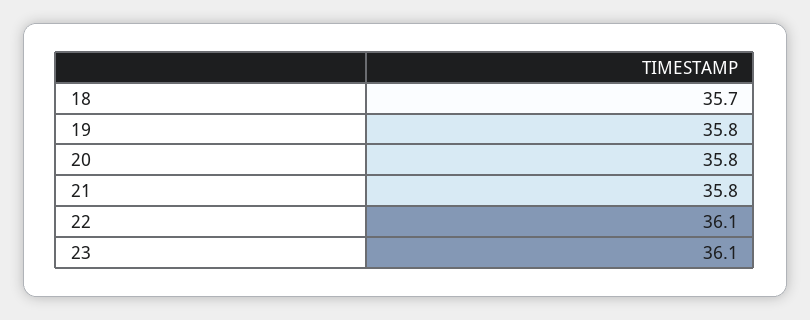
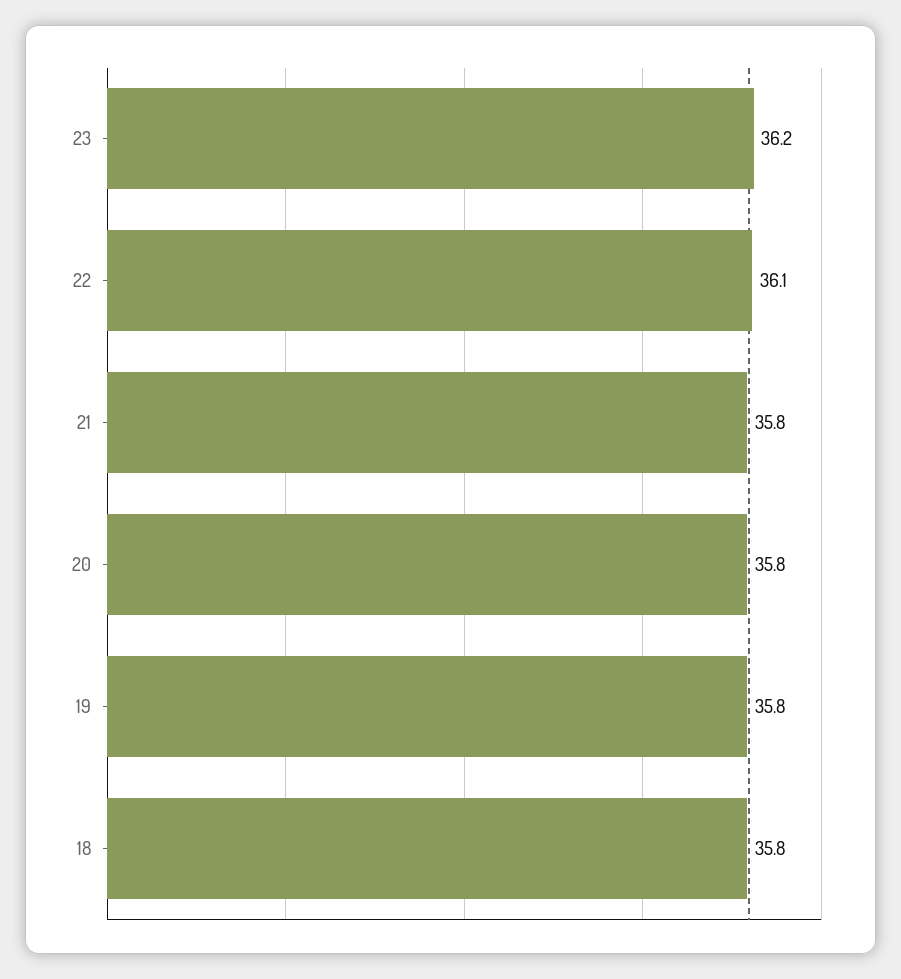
18: 35.7 -> 35.8
23: 36.1 -> 36.2

